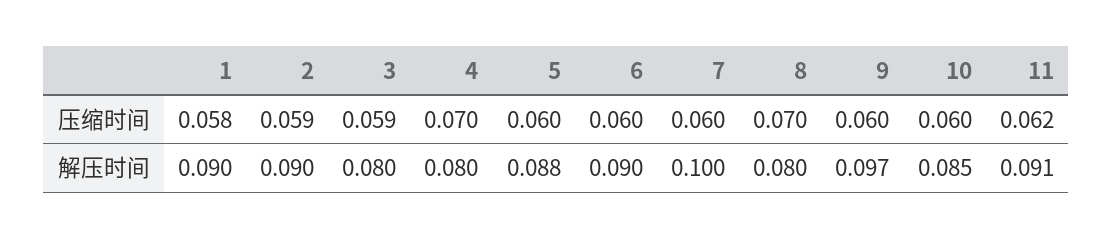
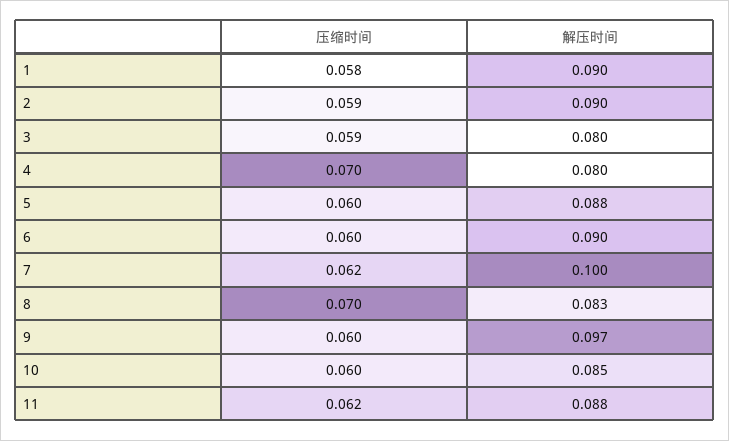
7, 压缩时间: 0.06 -> 0.062
8, 解压时间: 0.08 -> 0.083
11, 解压时间: 0.091 -> 0.088

